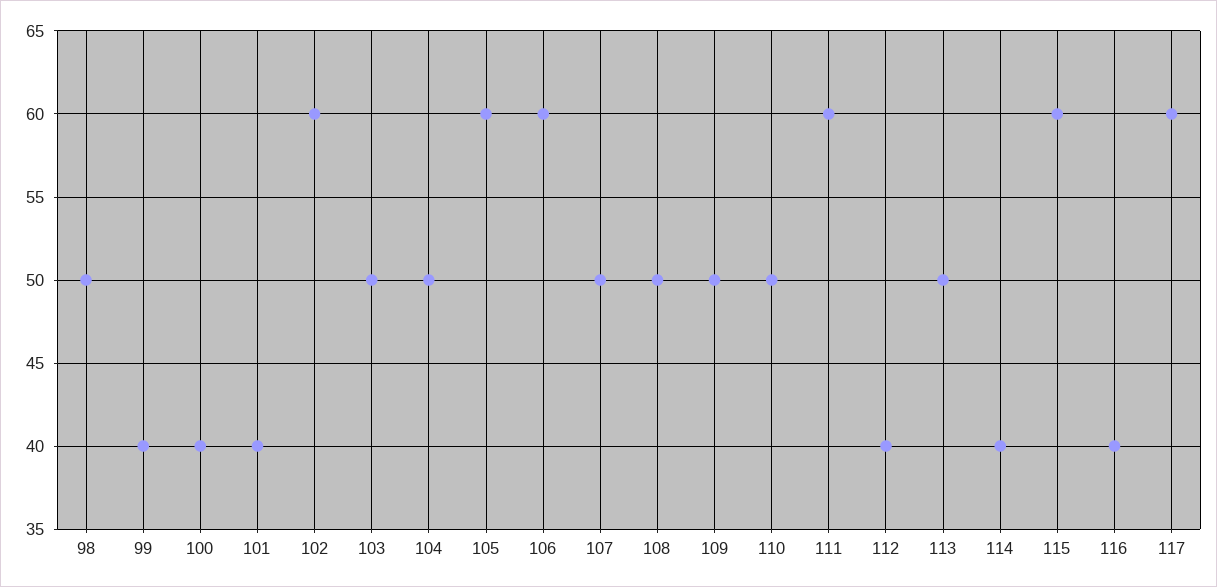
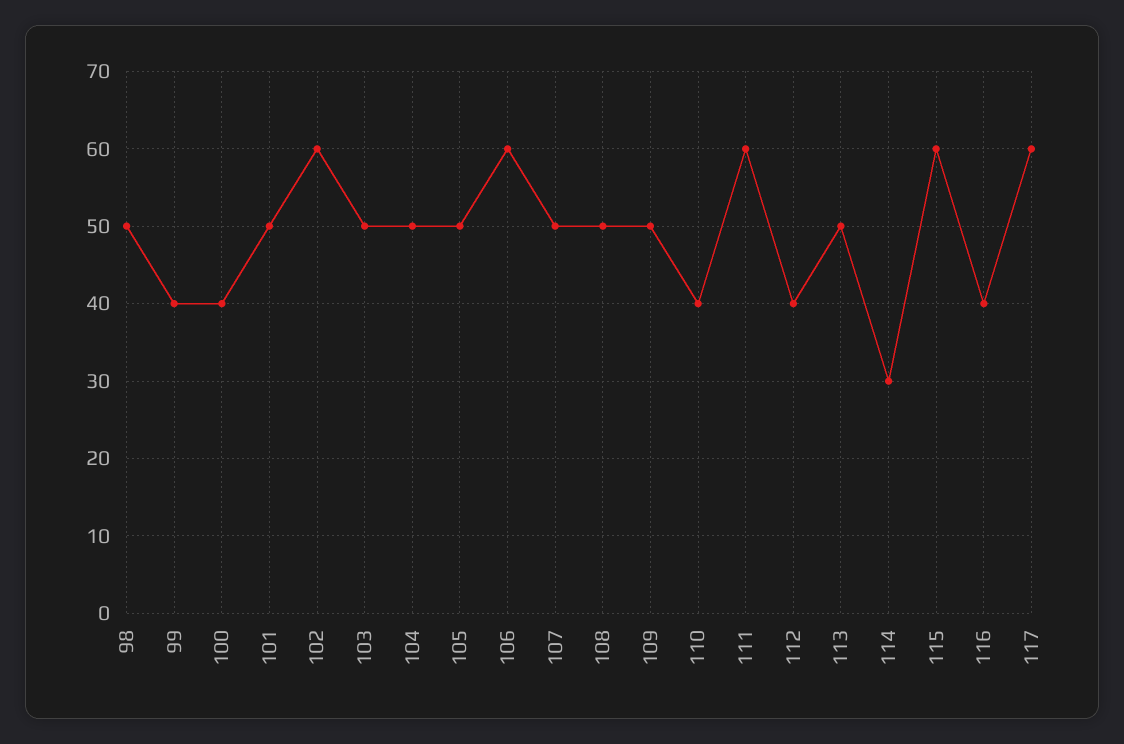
101: 40 -> 50
105: 60 -> 50
110: 50 -> 40
114: 40 -> 30

